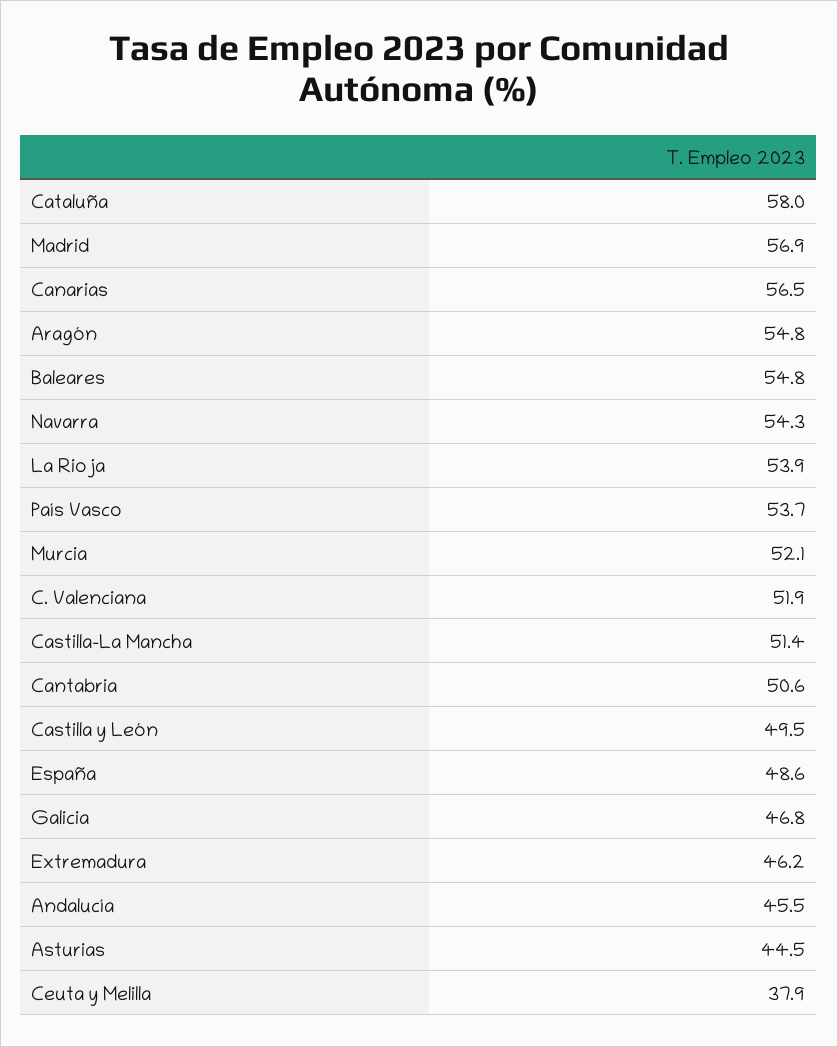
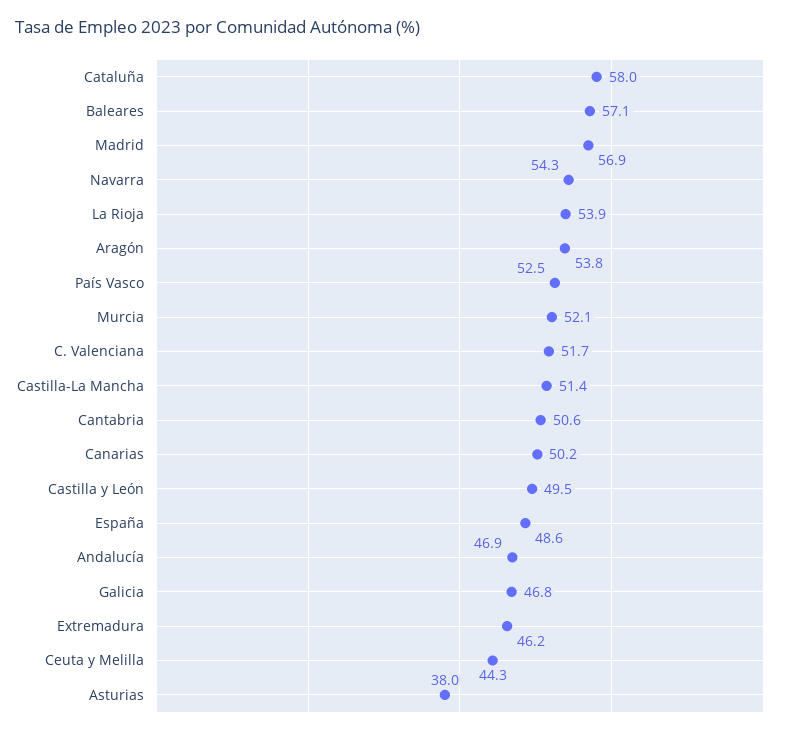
Canarias: 56.5 -> 50.2
Aragón: 54.8 -> 53.8
Baleares: 54.8 -> 57.1
País Vasco: 53.7 -> 52.5
C. Valenciana: 51.9 -> 51.7
Andalucía: 45.5 -> 46.9
Asturias: 44.5 -> 38
Ceuta y Melilla: 37.9 -> 44.3

